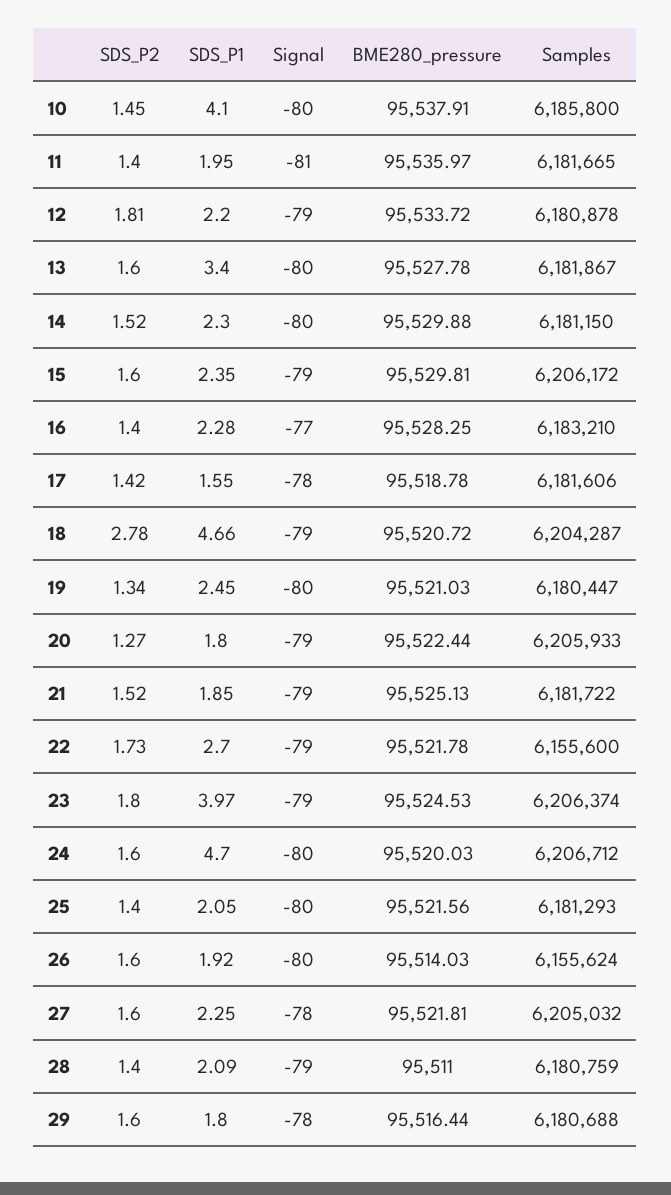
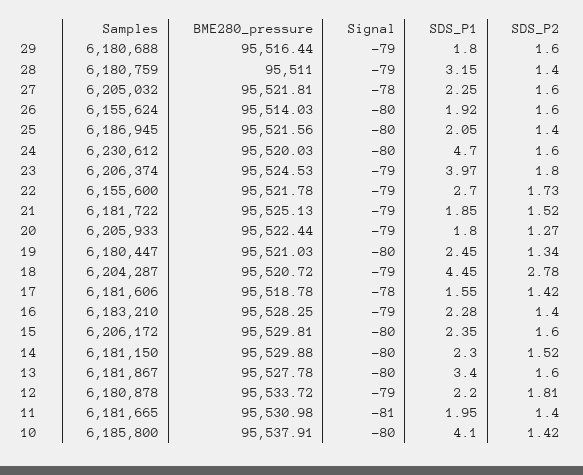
SDS_P2, 10: 1.45 -> 1.42
BME280_pressure, 11: 95535.97 -> 95530.98
Signal, 15: -79 -> -80
Signal, 16: -77 -> -79
SDS_P1, 18: 4.66 -> 4.45
Samples, 24: 6206712 -> 6230612
Samples, 25: 6181293 -> 6186945
SDS_P1, 28: 2.09 -> 3.15
Signal, 29: -78 -> -79

